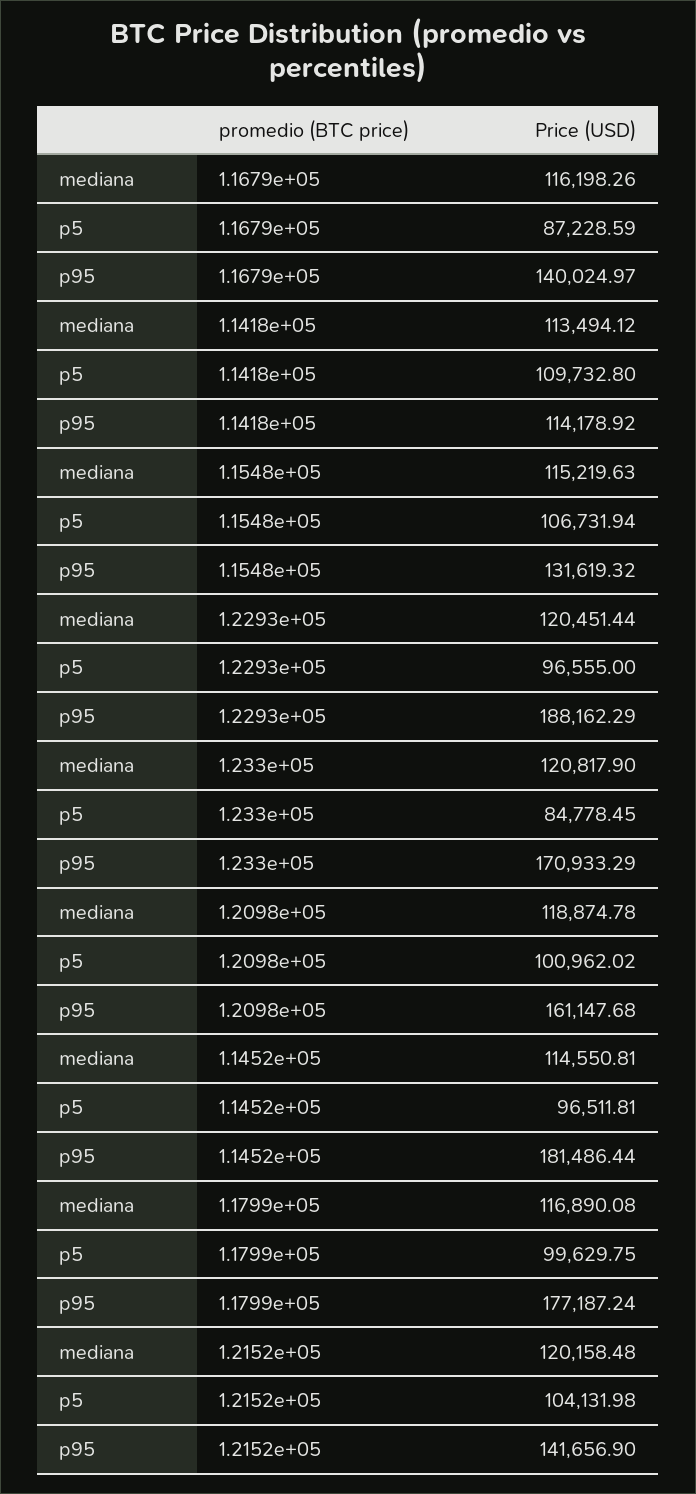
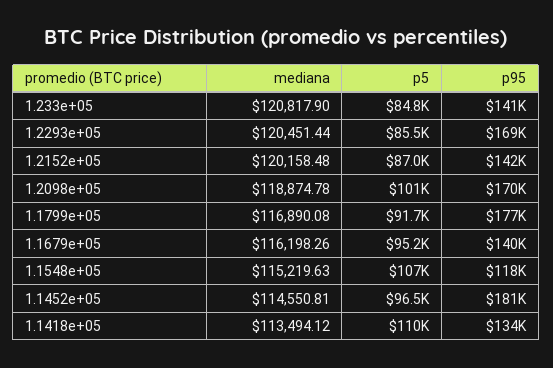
p5, 1.1679e+05: 87228.59 -> 95200
p95, 1.1418e+05: 114178.92 -> 134000
p95, 1.1548e+05: 131619.32 -> 118000
p5, 1.2293e+05: 96555 -> 85500
p95, 1.2293e+05: 188162.29 -> 169000
p95, 1.233e+05: 170933.29 -> 141000
p95, 1.2098e+05: 161147.68 -> 170000
p5, 1.1799e+05: 99629.75 -> 91700
p5, 1.2152e+05: 104131.98 -> 87000

